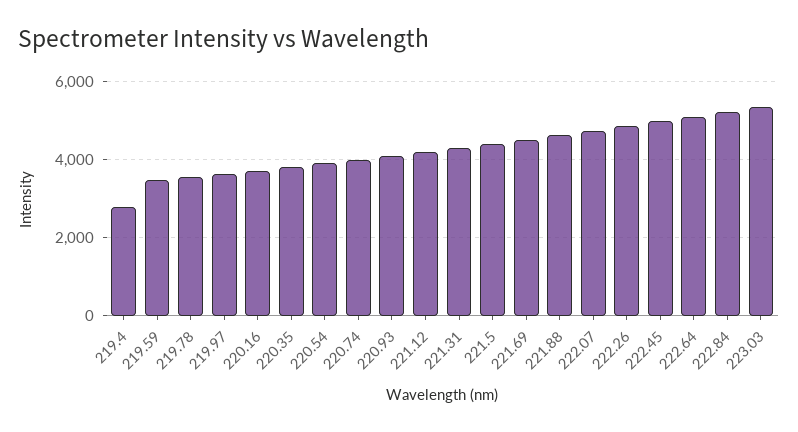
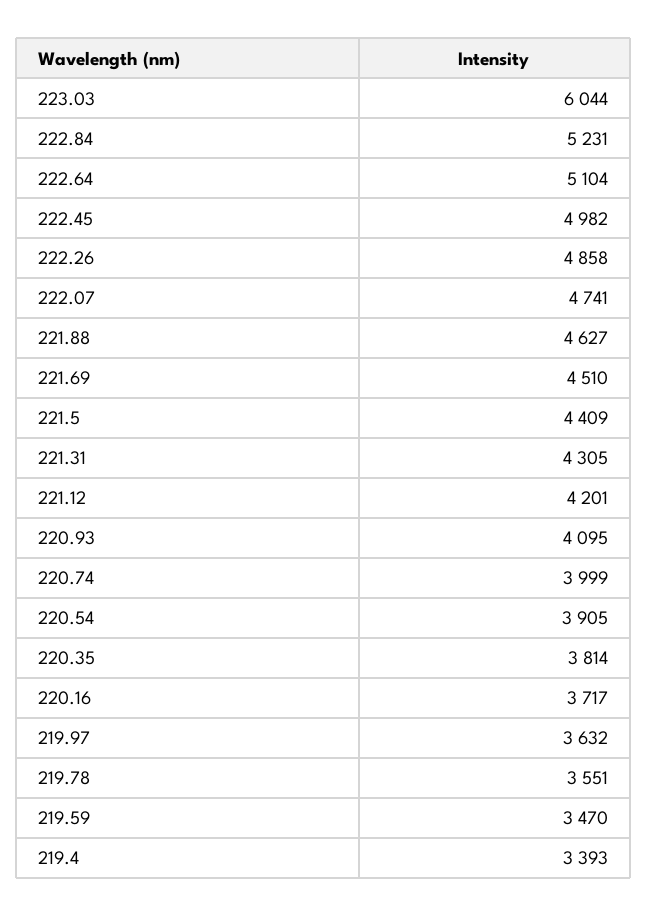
219.4: 2800 -> 3393
223.03: 5400 -> 6044

